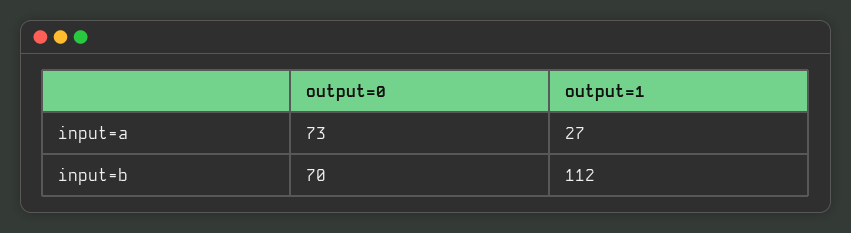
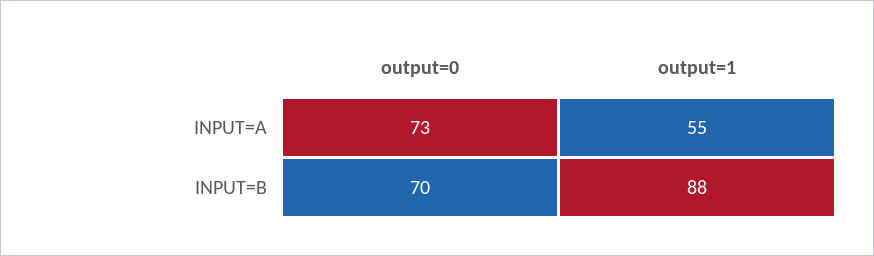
output=1, input=a: 27 -> 55
output=1, input=b: 112 -> 88

